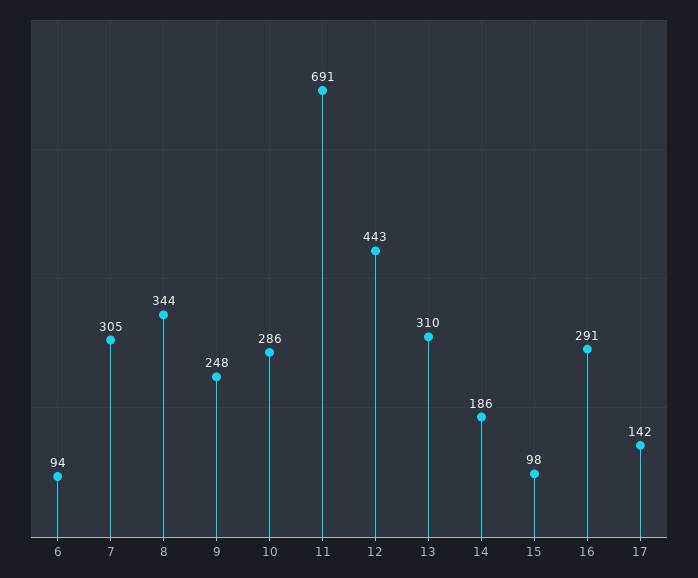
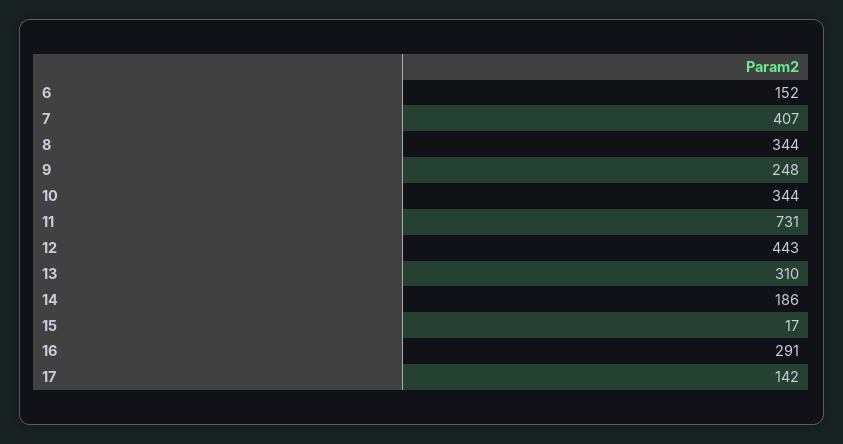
6: 94 -> 152
7: 305 -> 407
10: 286 -> 344
11: 691 -> 731
15: 98 -> 17

